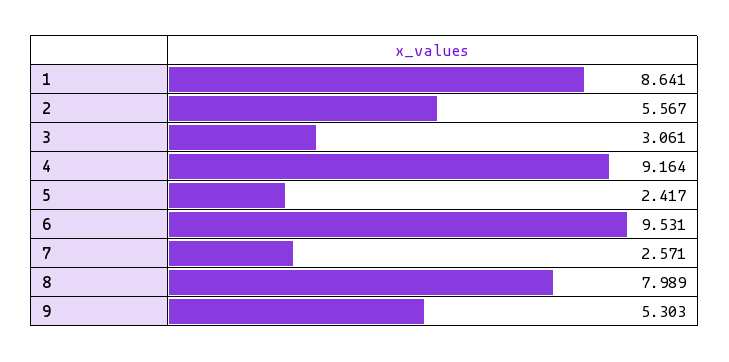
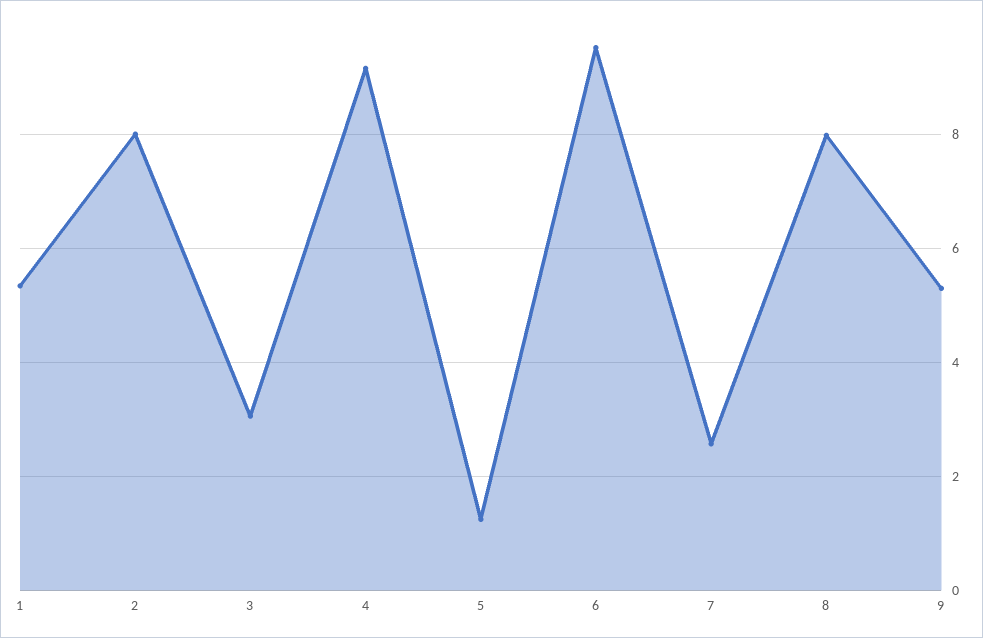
1: 8.641 -> 5.4
2: 5.567 -> 8
5: 2.417 -> 1.2

